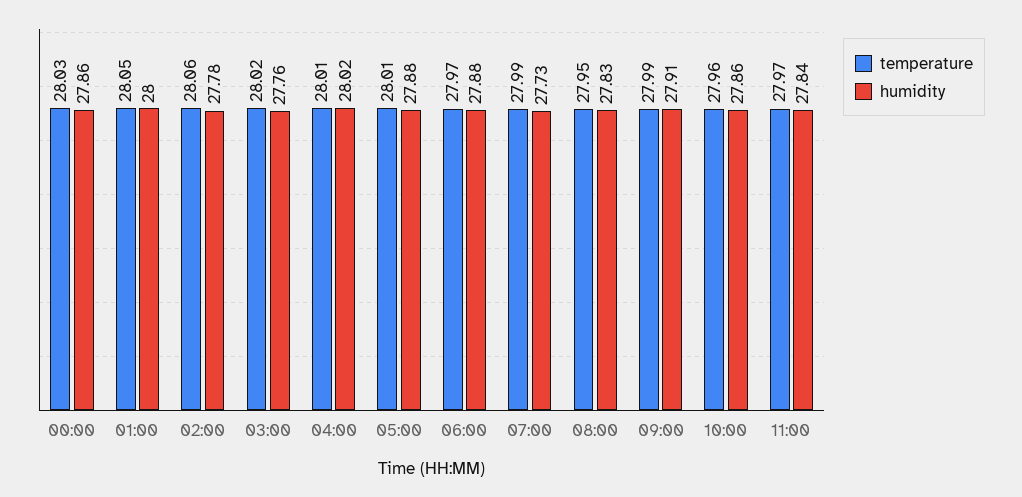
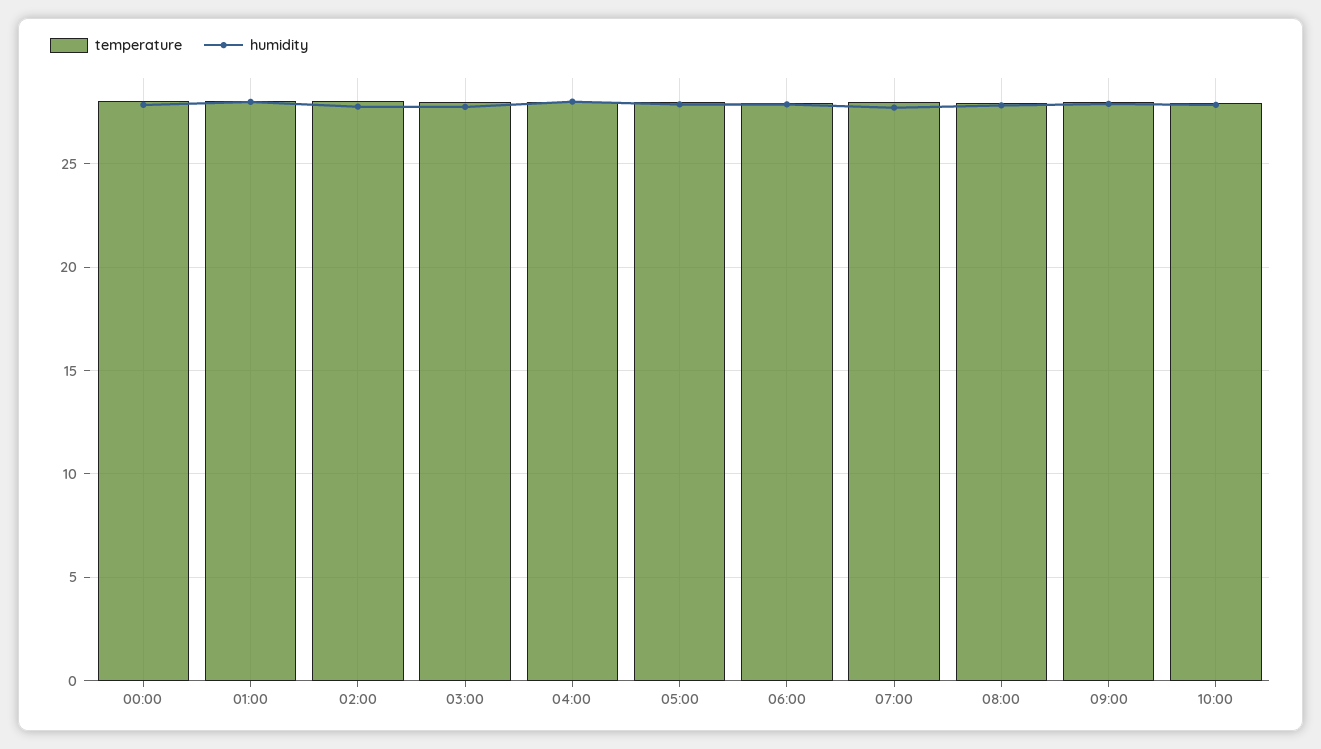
temperature, 11:00: 27.97 -> none
humidity, 11:00: 27.84 -> none

